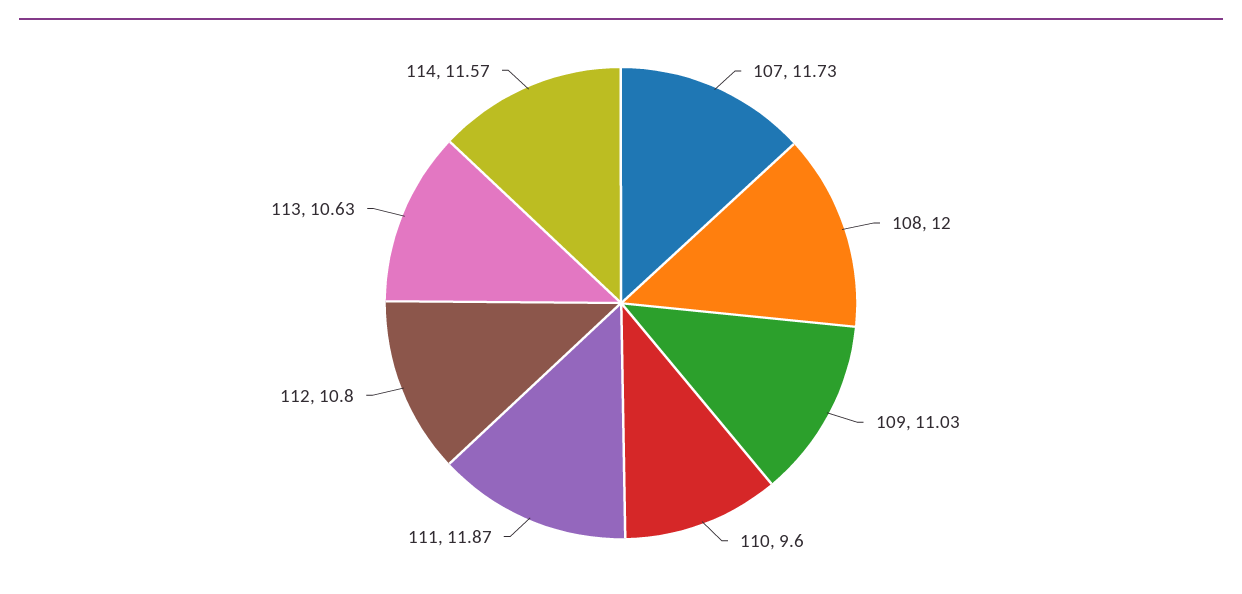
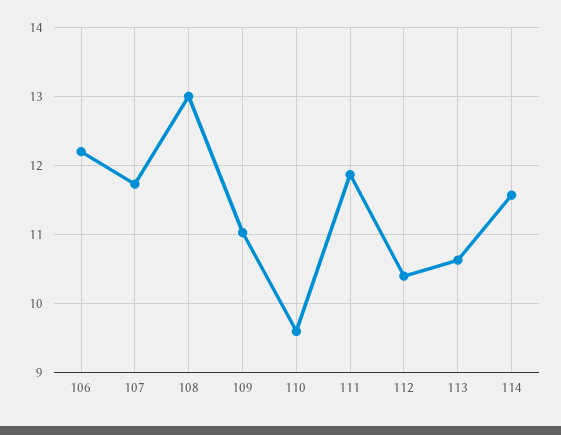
108: 12 -> 13
112: 10.8 -> 10.4
106: none -> 12.2

